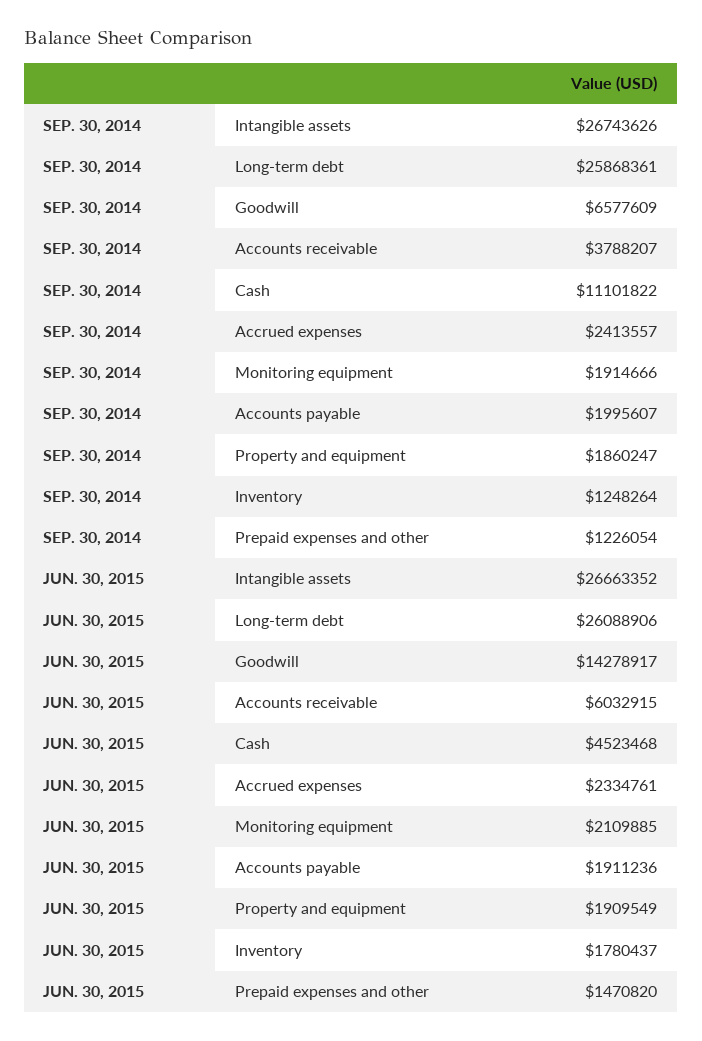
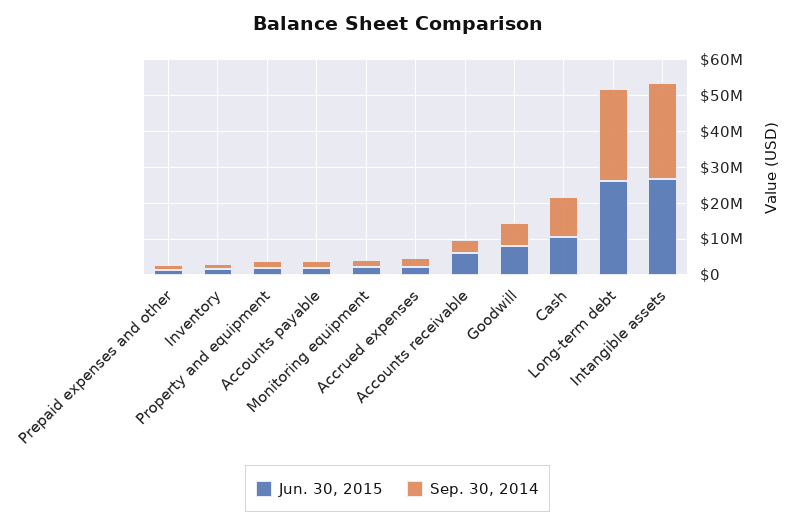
JUN. 30, 2015, Goodwill: 14278917 -> 7500000
JUN. 30, 2015, Cash: 4523468 -> 10000000

